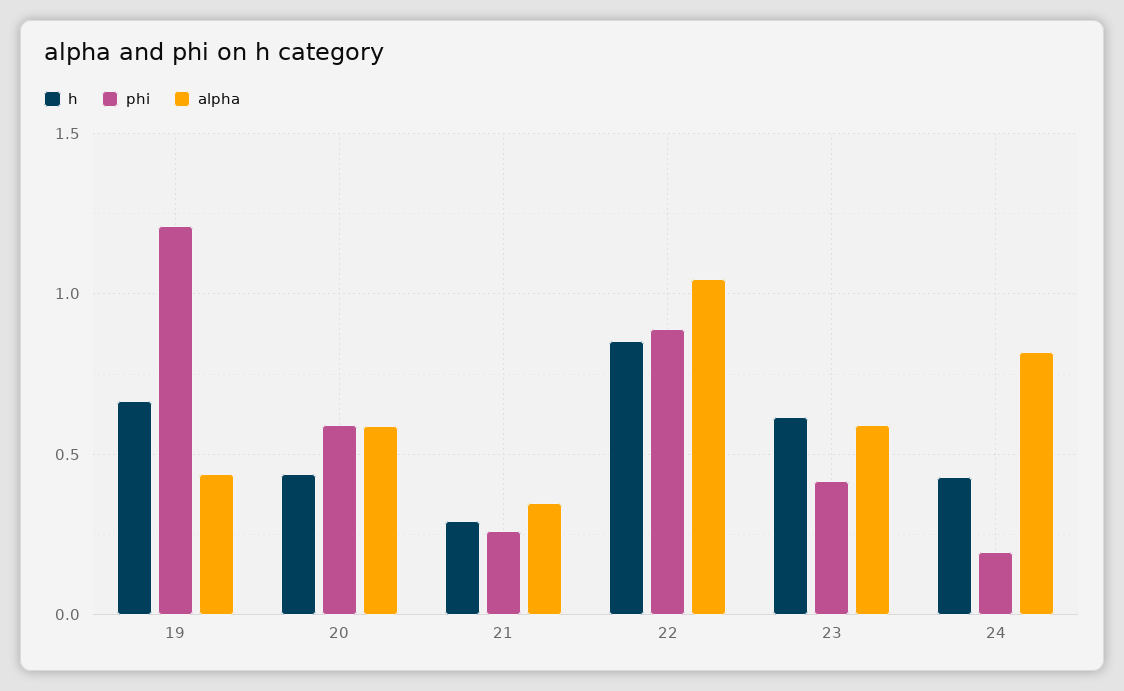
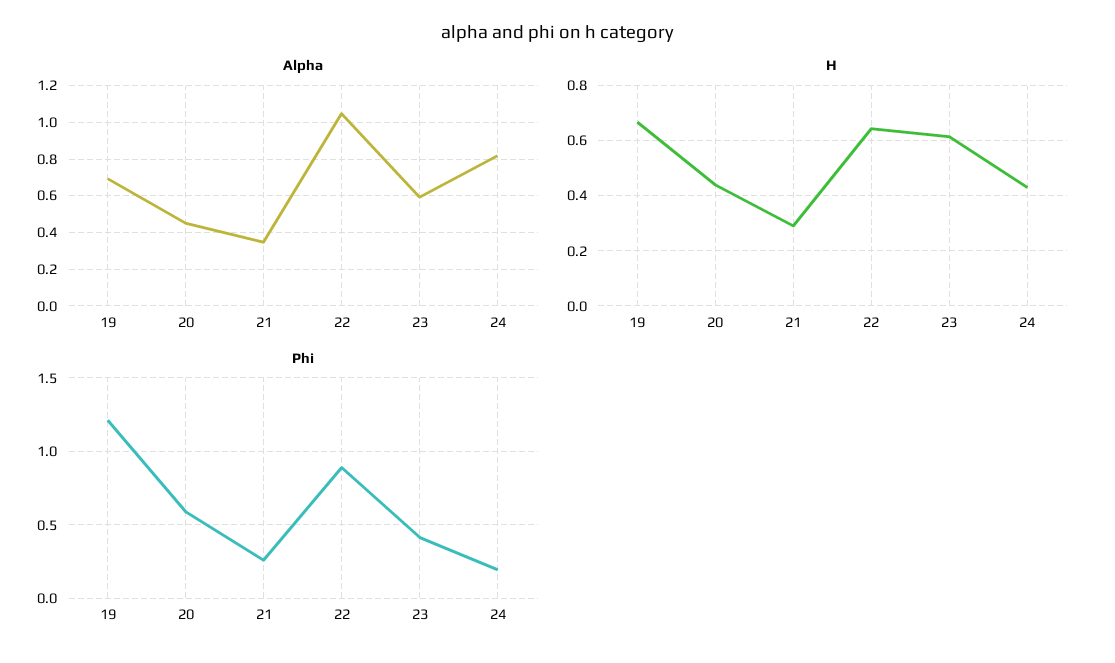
alpha, 19: 0.45 -> 0.7
alpha, 20: 0.6 -> 0.45
h, 22: 0.85 -> 0.65

